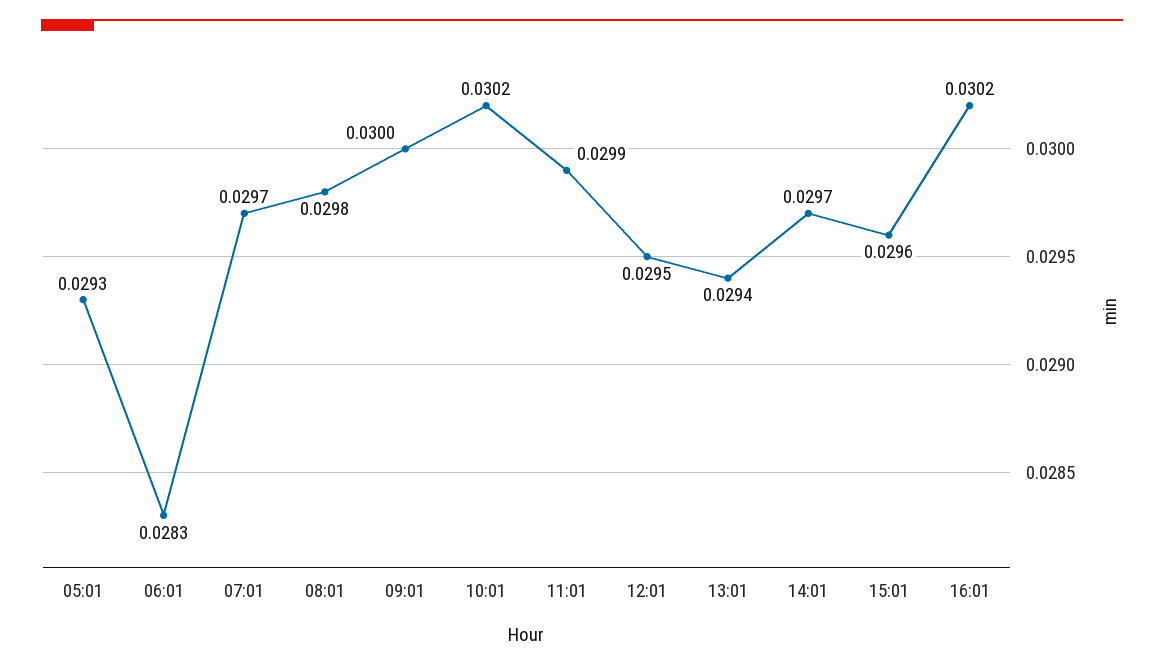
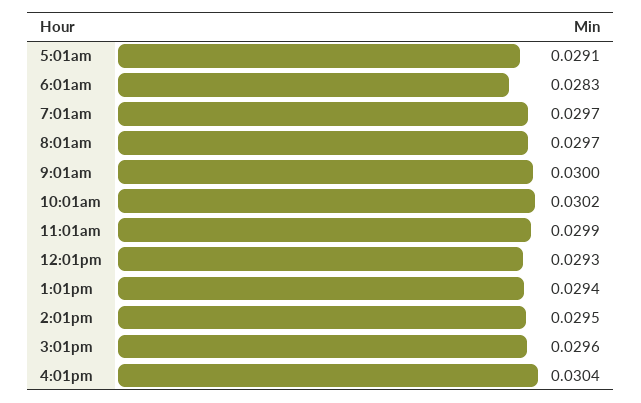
05:01: 0.0293 -> 0.0291
08:01: 0.0298 -> 0.0297
12:01: 0.0295 -> 0.0293
14:01: 0.0297 -> 0.0295
16:01: 0.0302 -> 0.0304

